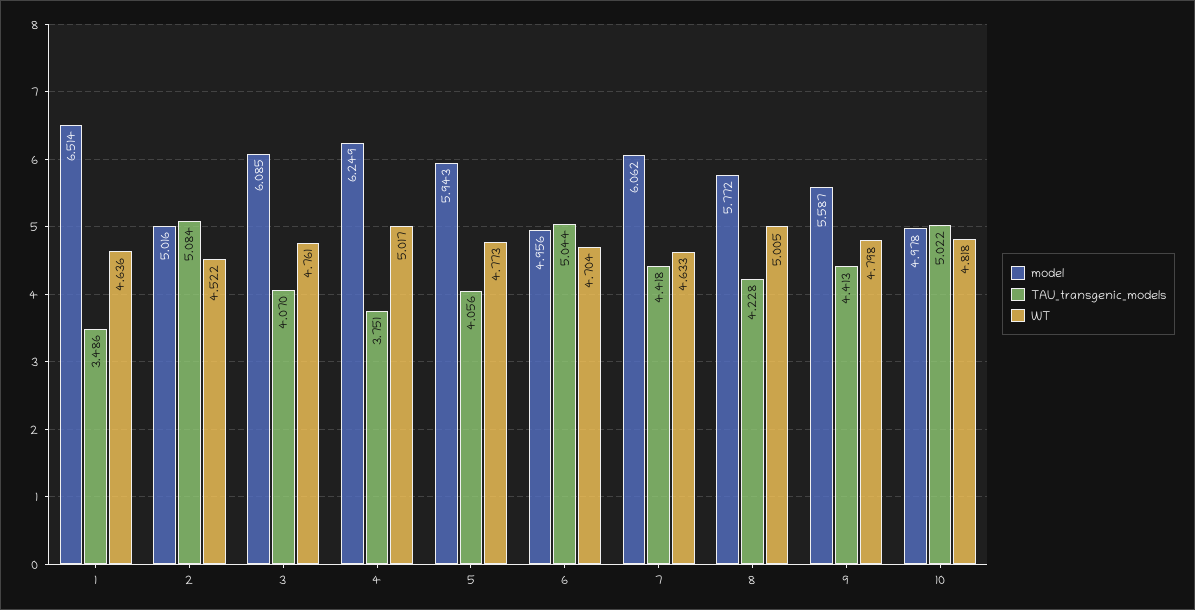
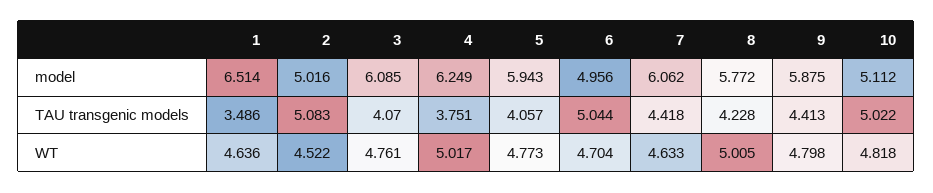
TAU_transgenic_models, 2: 5.084 -> 5.083
TAU_transgenic_models, 5: 4.056 -> 4.057
model, 9: 5.587 -> 5.875
model, 10: 4.978 -> 5.112

